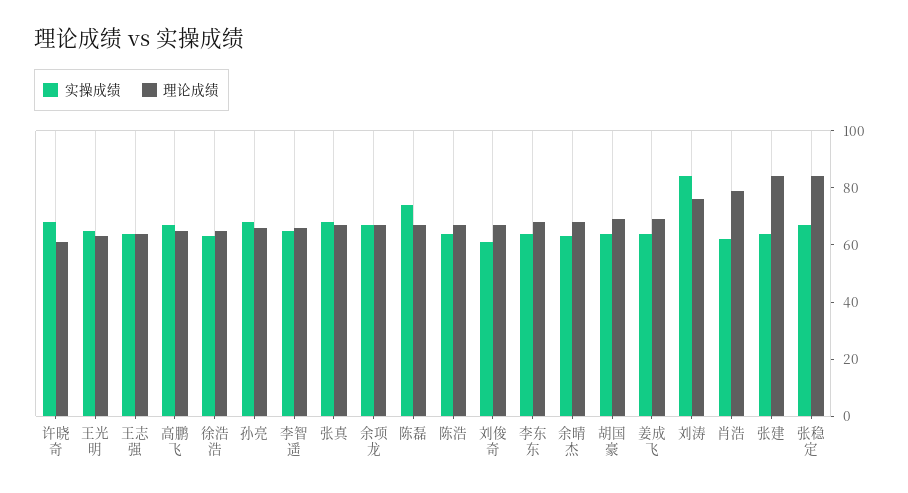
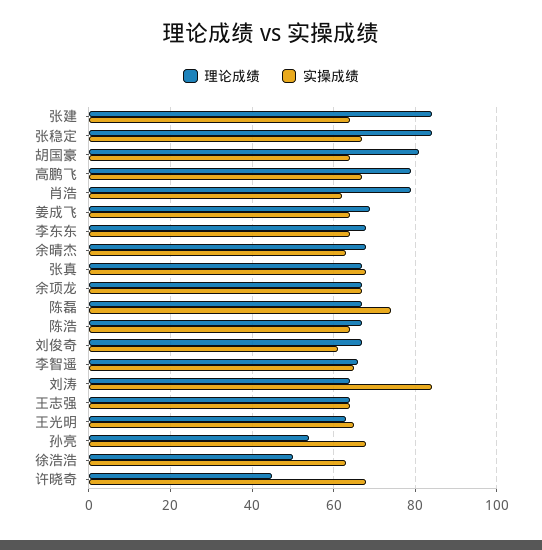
理论成绩, 许晓奇: 60 -> 45
理论成绩, 高鹏飞: 65 -> 80
理论成绩, 徐浩浩: 65 -> 50
理论成绩, 孙亮: 65 -> 55
理论成绩, 胡国豪: 70 -> 80
理论成绩, 刘涛: 75 -> 65

